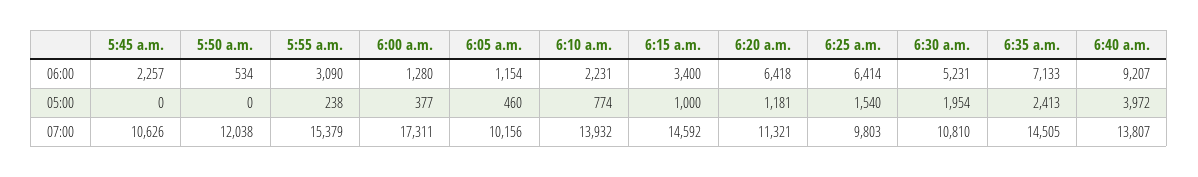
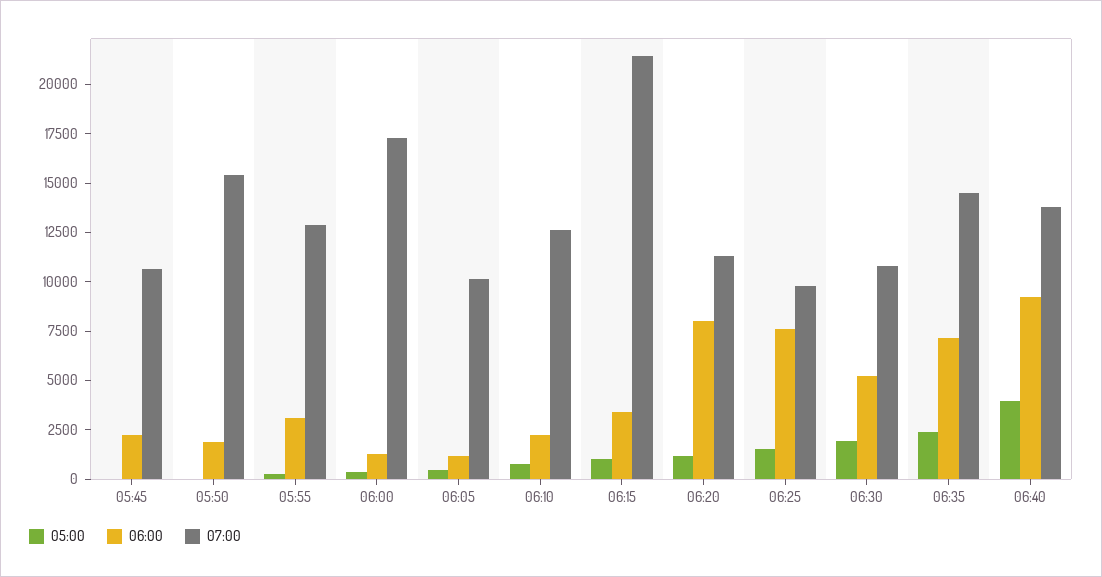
06:00, 5:50 a.m.: 534 -> 2000
06:00, 6:20 a.m.: 6418 -> 8000
06:00, 6:25 a.m.: 6414 -> 7500
07:00, 5:50 a.m.: 12038 -> 15500
07:00, 5:55 a.m.: 15379 -> 13000
07:00, 6:10 a.m.: 13932 -> 12500
07:00, 6:15 a.m.: 14592 -> 21500

